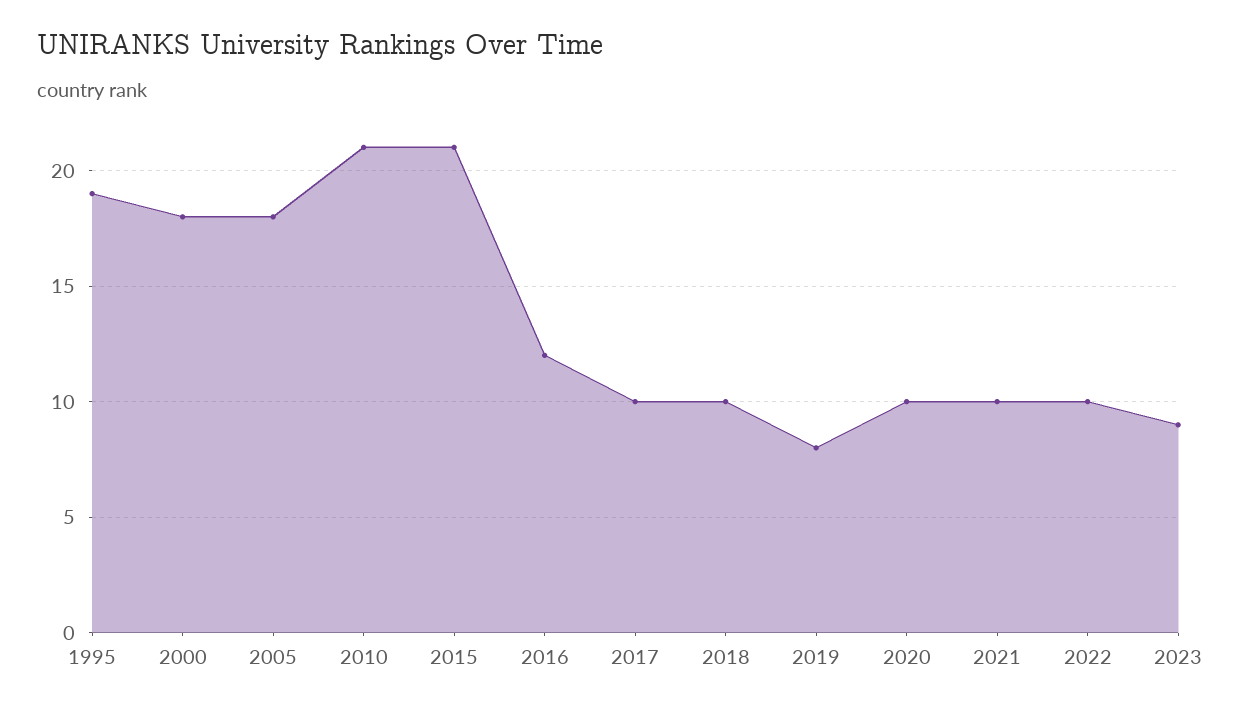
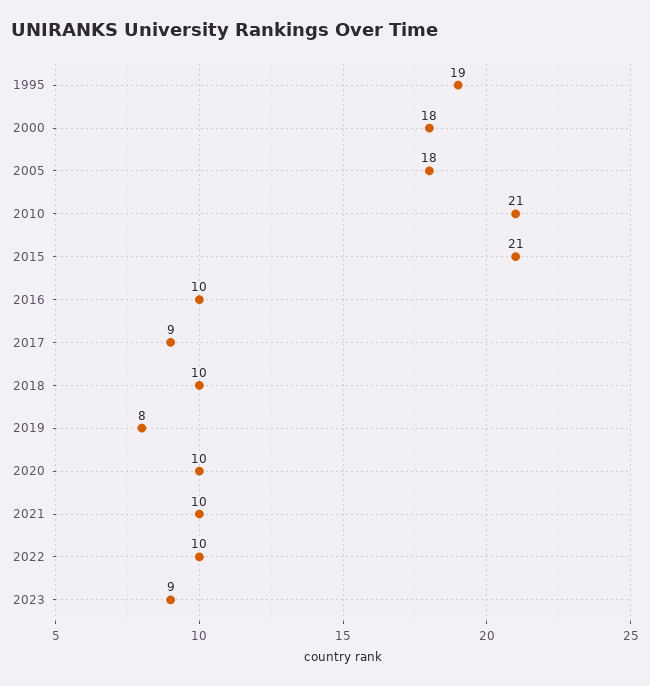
2016: 12 -> 10
2017: 10 -> 9

